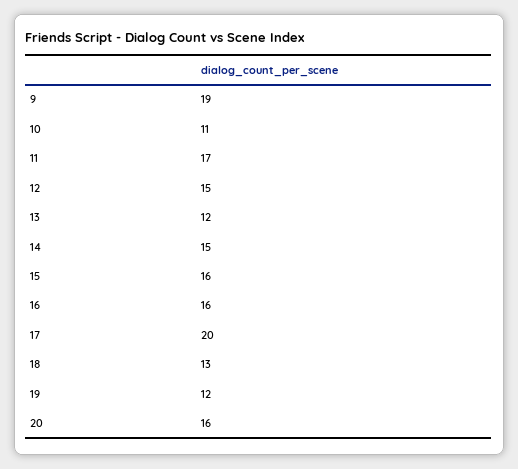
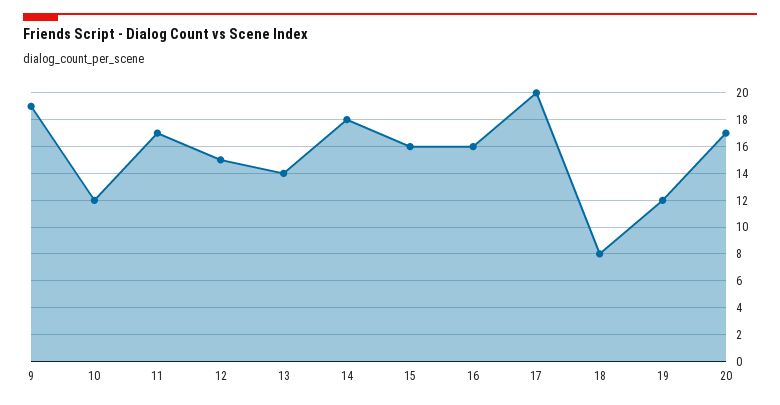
10: 11 -> 12
13: 12 -> 14
14: 15 -> 18
18: 13 -> 8
20: 16 -> 17

